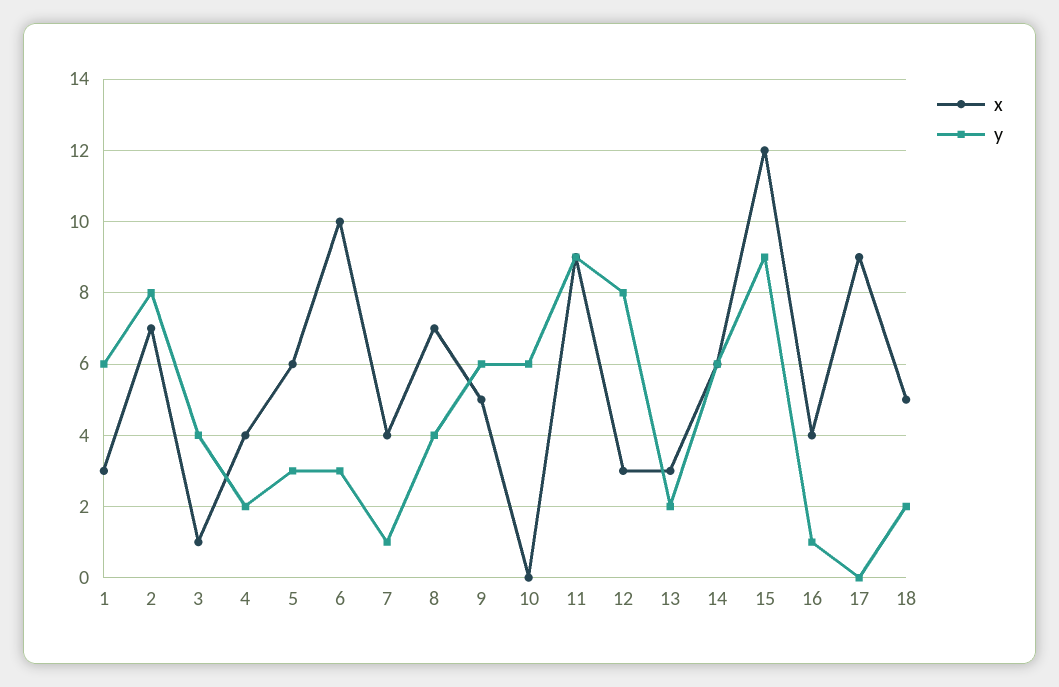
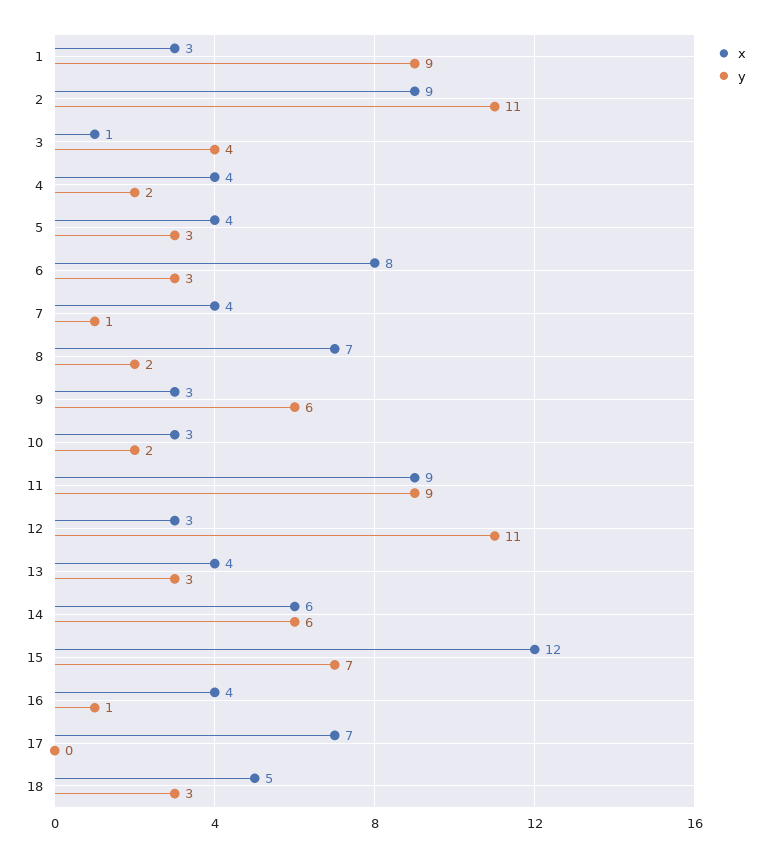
y, 1: 6 -> 9
x, 2: 7 -> 9
y, 2: 8 -> 11
x, 5: 6 -> 4
x, 6: 10 -> 8
y, 8: 4 -> 2
x, 9: 5 -> 3
x, 10: 0 -> 3
y, 10: 6 -> 2
y, 12: 8 -> 11
x, 13: 3 -> 4
y, 13: 2 -> 3
y, 15: 9 -> 7
x, 17: 9 -> 7
y, 18: 2 -> 3

